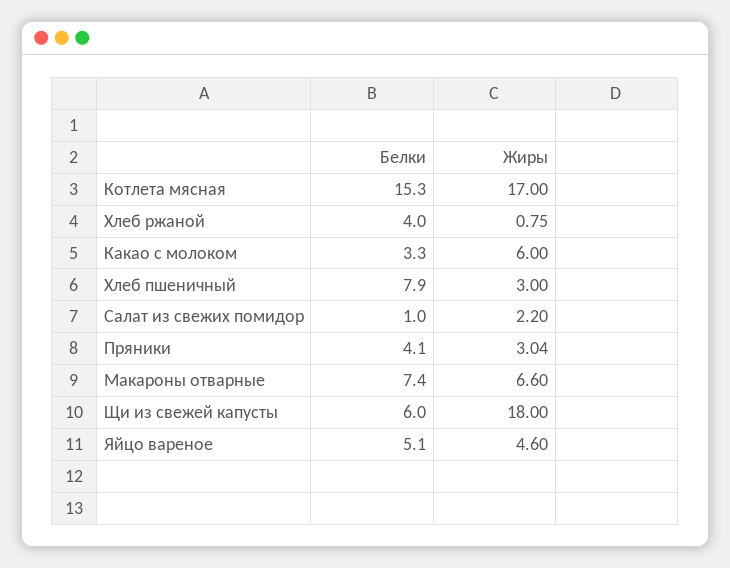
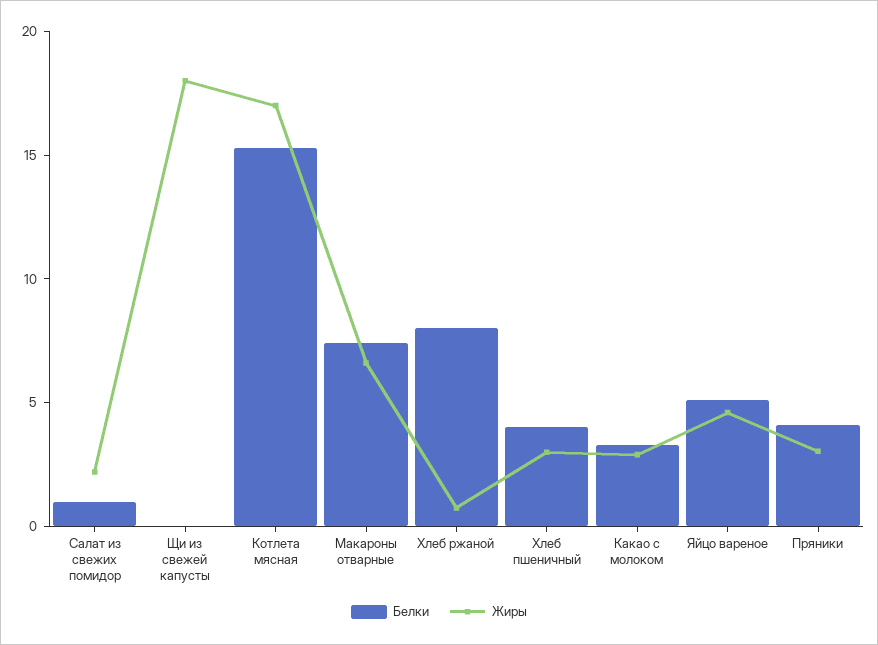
Белки, Хлеб ржаной: 4 -> 8
Жиры, Какао с молоком: 6 -> 3
Белки, Хлеб пшеничный: 7.9 -> 4
Белки, Щи из свежей капусты: 6 -> 0

